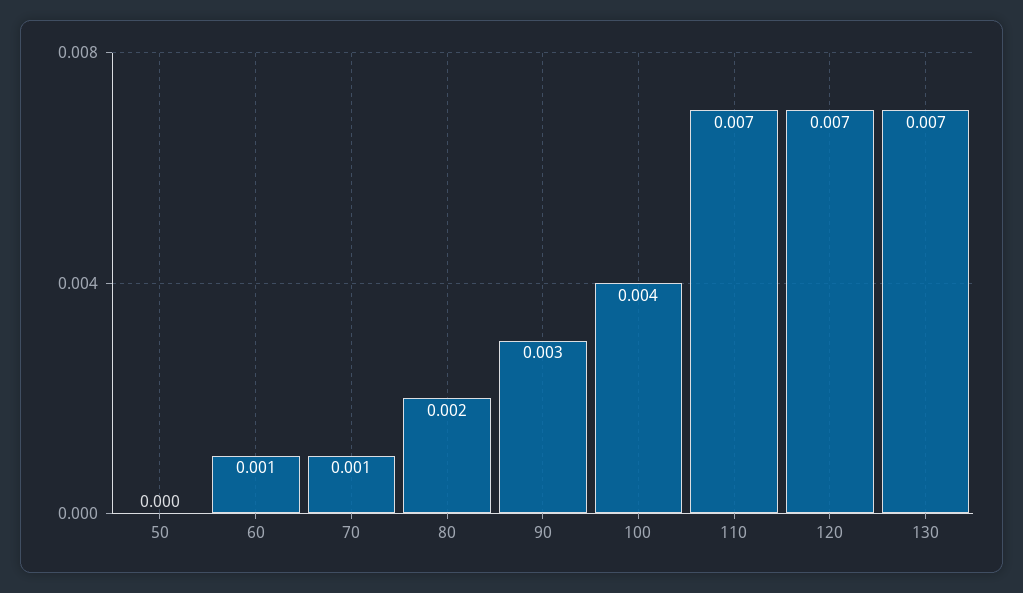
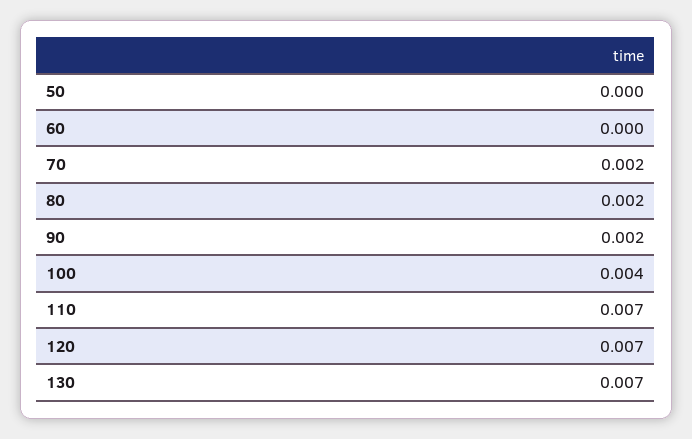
60: 0.001 -> 0
70: 0.001 -> 0.002
90: 0.003 -> 0.002

